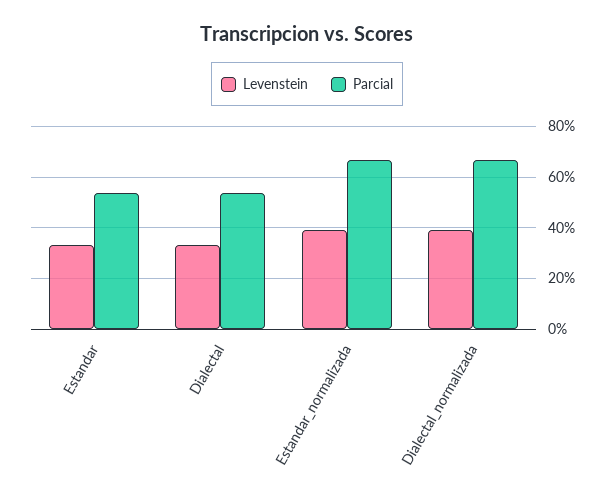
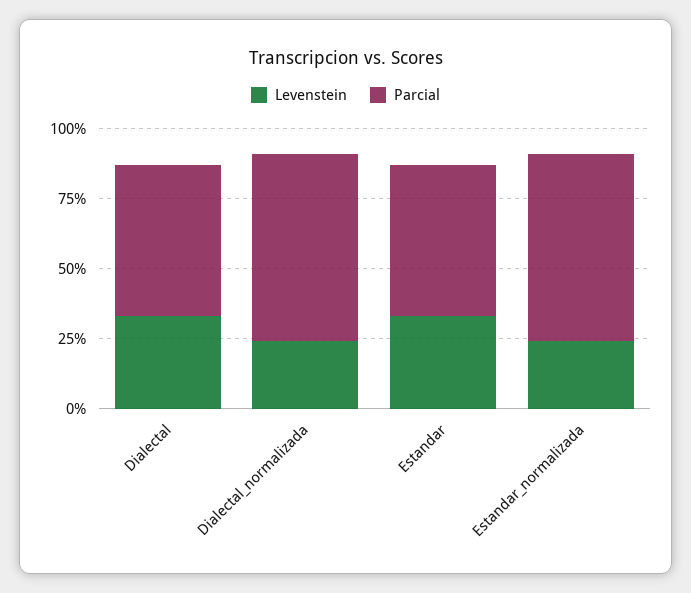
Levenstein, Estandar_normalizada: 40 -> 25
Levenstein, Dialectal_normalizada: 40 -> 25

